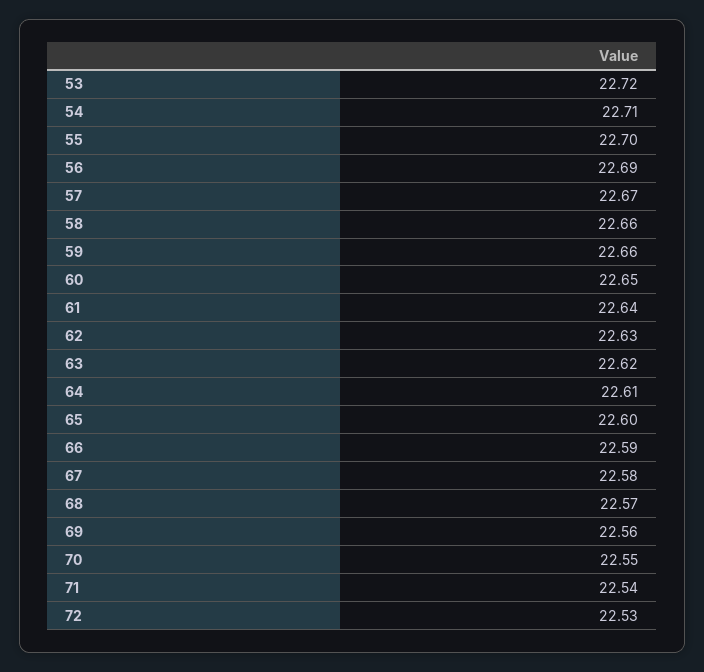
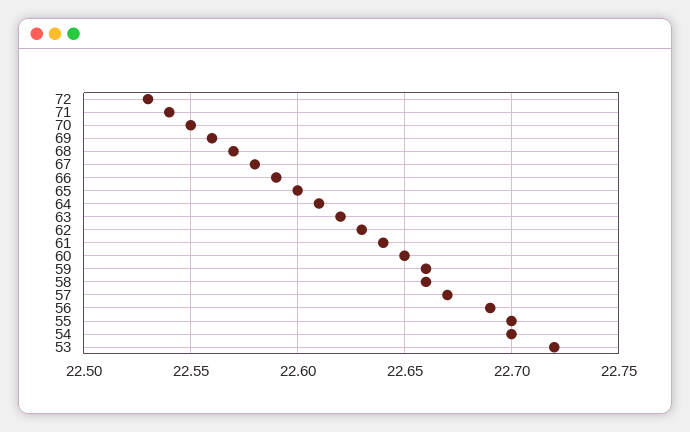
54: 22.71 -> 22.7

